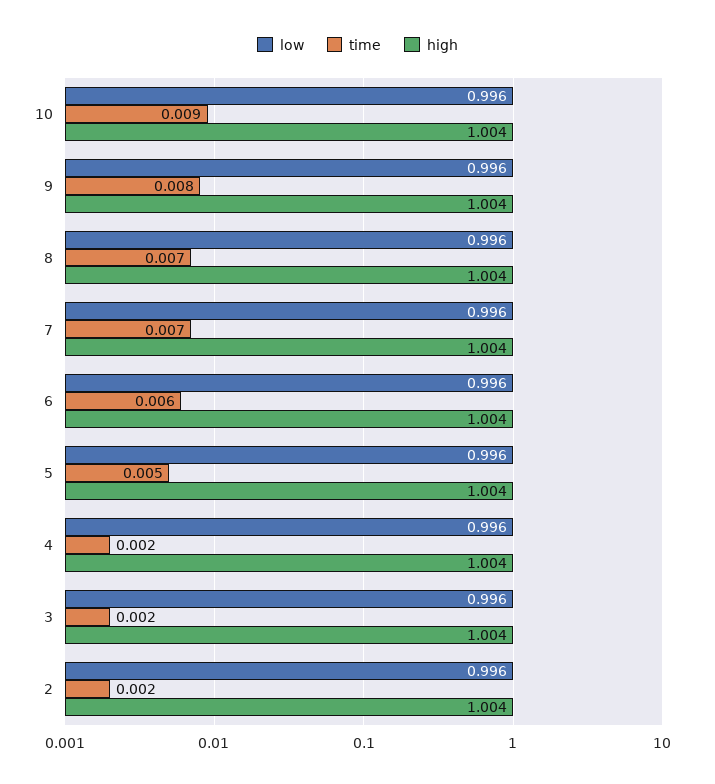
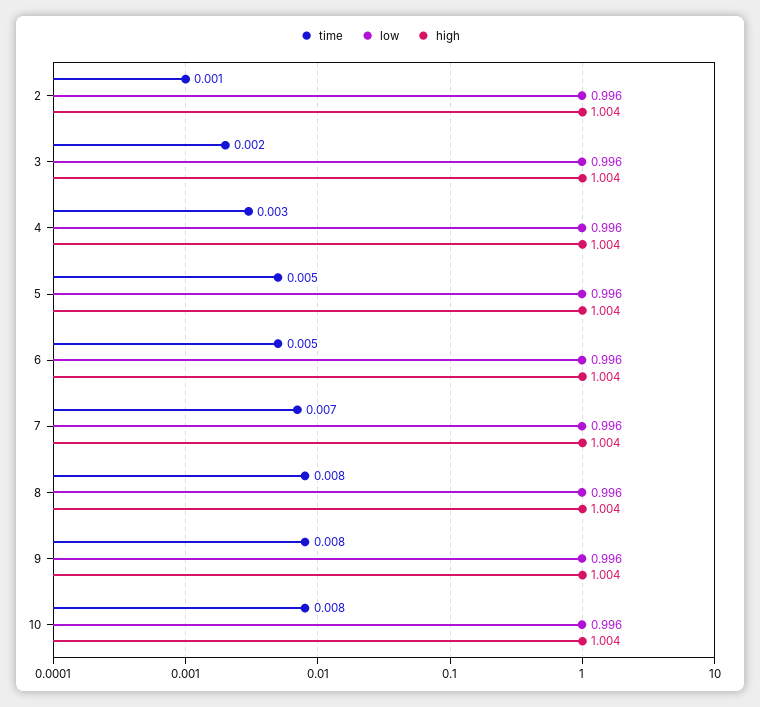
time, 10: 0.009 -> 0.008
time, 8: 0.007 -> 0.008
time, 6: 0.006 -> 0.005
time, 4: 0.002 -> 0.003
time, 2: 0.002 -> 0.001

